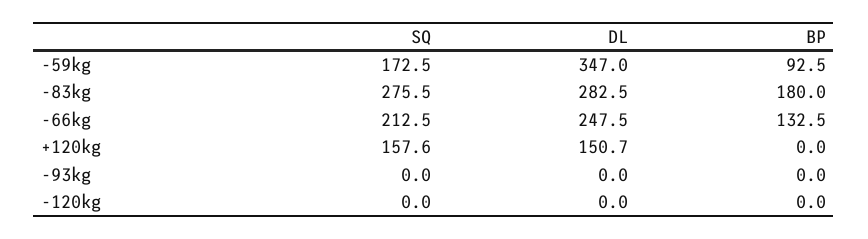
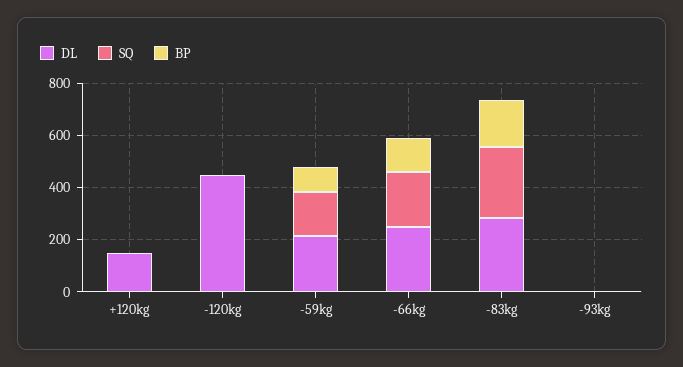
DL, -59kg: 347 -> 200
SQ, +120kg: 157.6 -> 0
DL, -120kg: 0 -> 450

